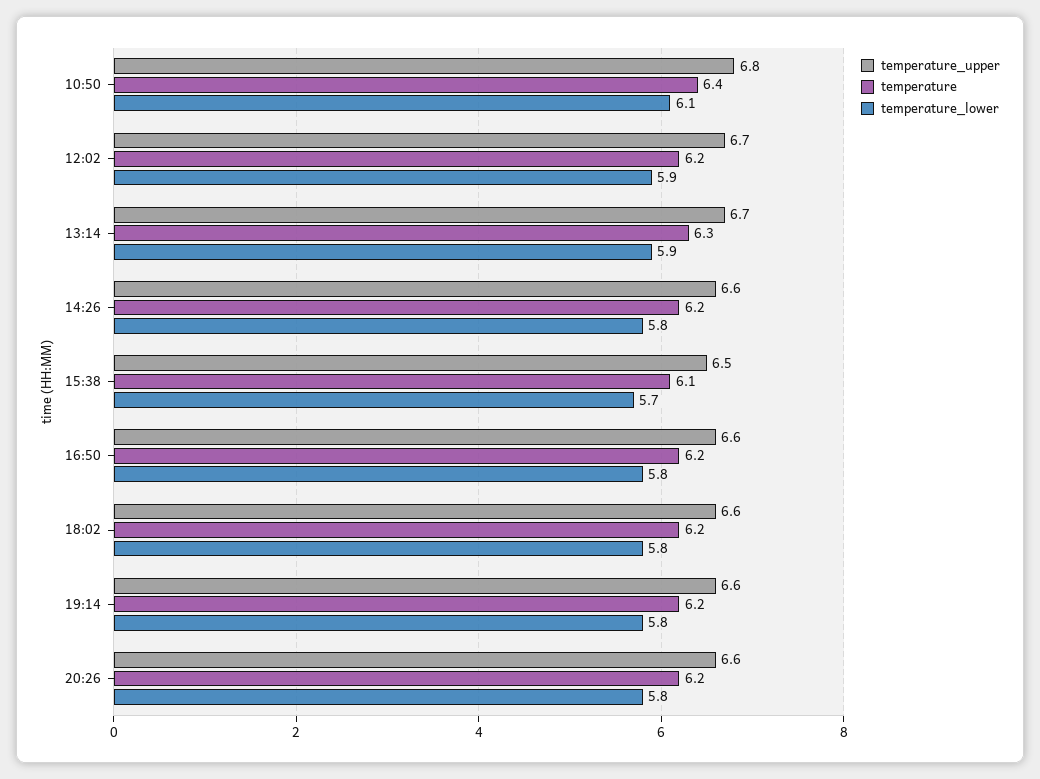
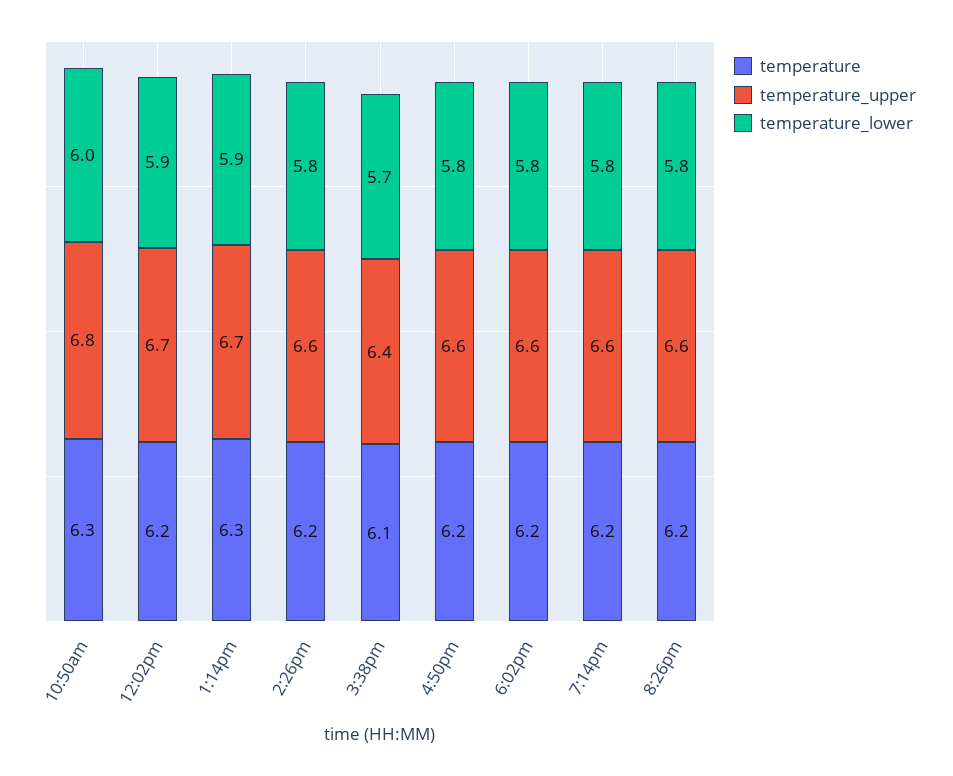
temperature, 10:50: 6.4 -> 6.3
temperature_lower, 10:50: 6.1 -> 6
temperature_upper, 15:38: 6.5 -> 6.4

